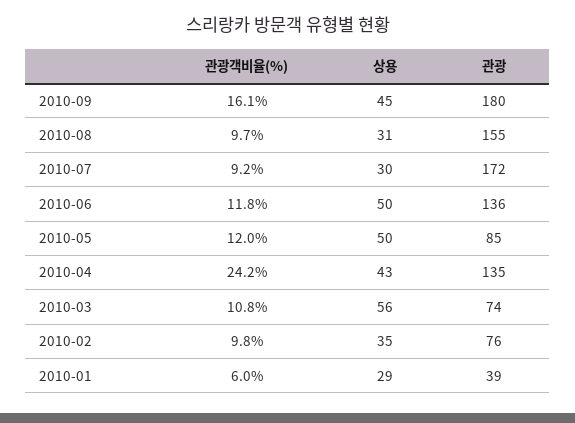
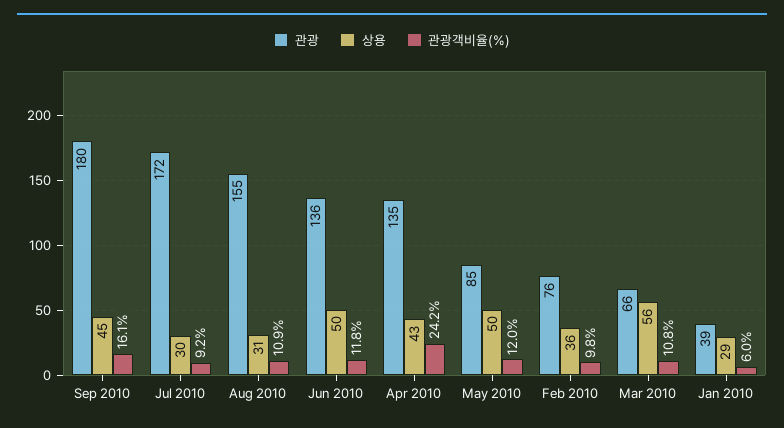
관광객비율(%), 2010-08: 9.7 -> 10.9
관광, 2010-03: 74 -> 66
상용, 2010-02: 35 -> 36

